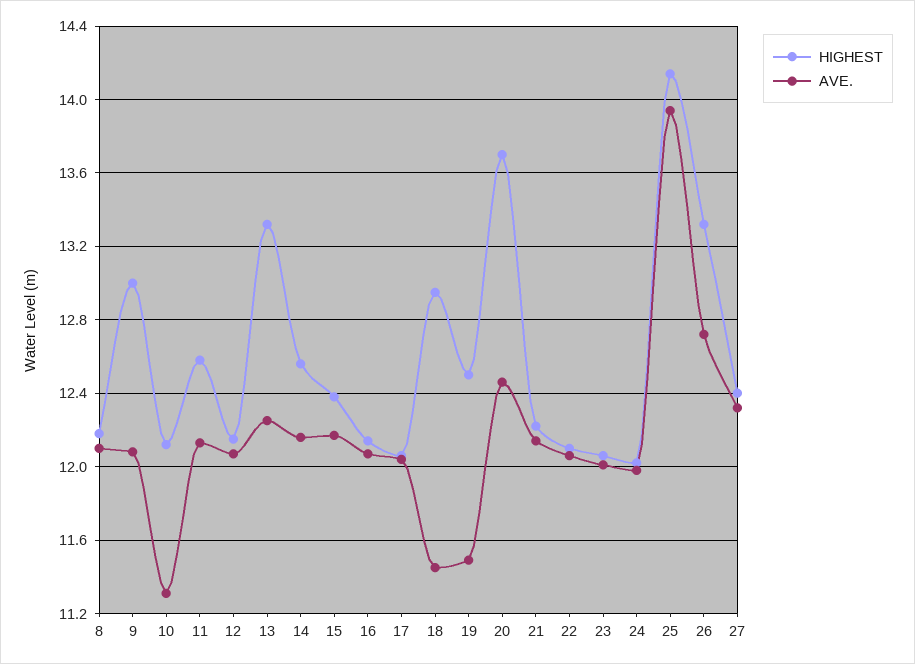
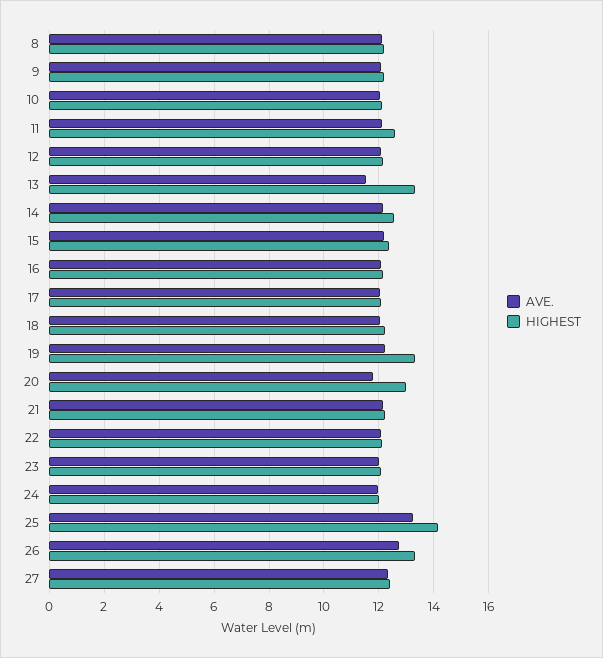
HIGHEST, 9: 13 -> 12.25
AVE., 10: 11.3 -> 12
AVE., 13: 12.25 -> 11.5
HIGHEST, 18: 12.95 -> 12.25
AVE., 18: 11.45 -> 12
HIGHEST, 19: 12.5 -> 13.25
AVE., 19: 11.5 -> 12.25
HIGHEST, 20: 13.7 -> 13
AVE., 20: 12.45 -> 11.75
AVE., 25: 13.95 -> 13.25

